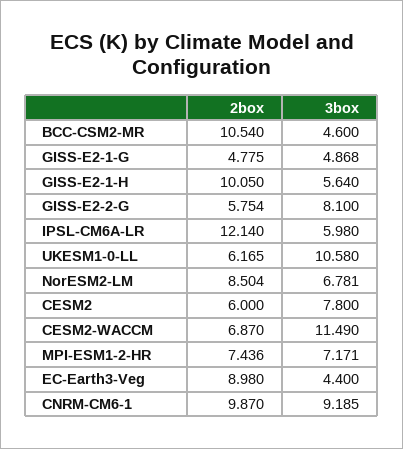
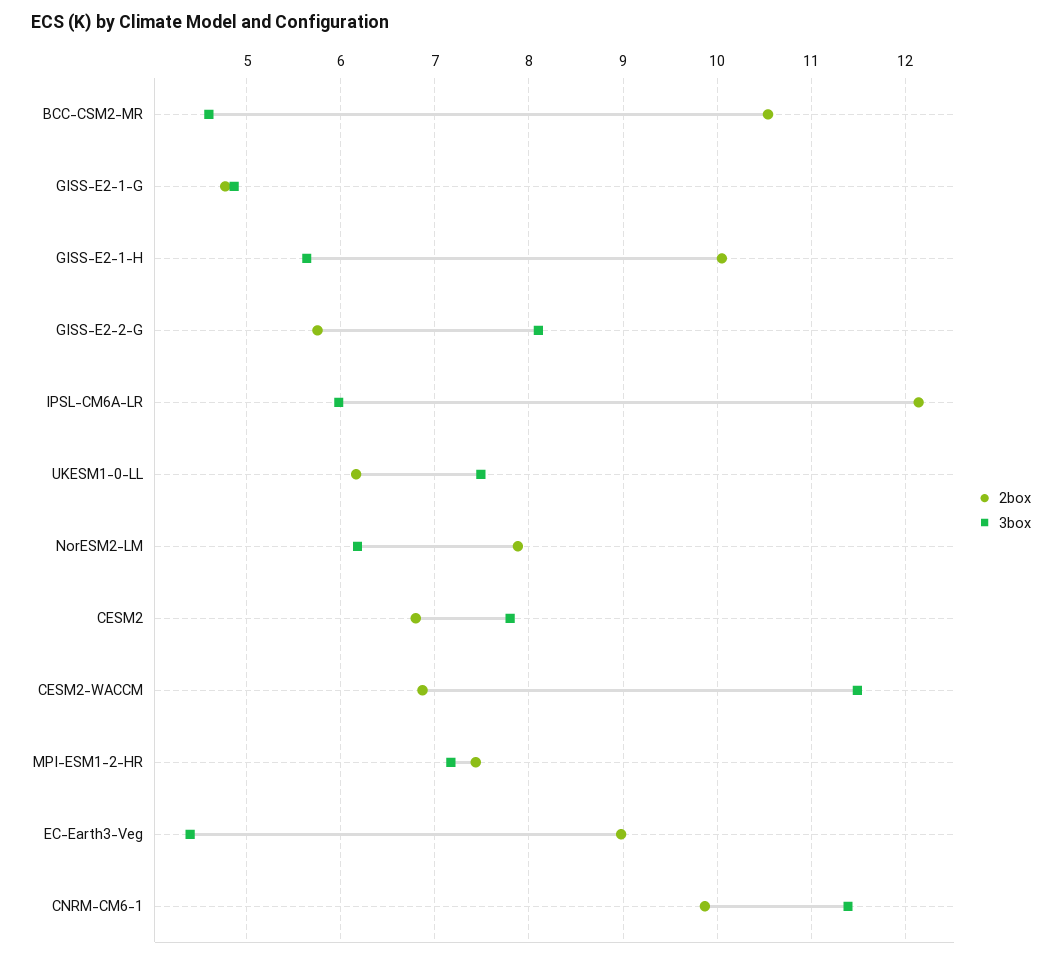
3box, UKESM1-0-LL: 10.58 -> 7.5
2box, NorESM2-LM: 8.504 -> 7.9
3box, NorESM2-LM: 6.781 -> 6.2
2box, CESM2: 6 -> 6.8
3box, CNRM-CM6-1: 9.185 -> 11.4

